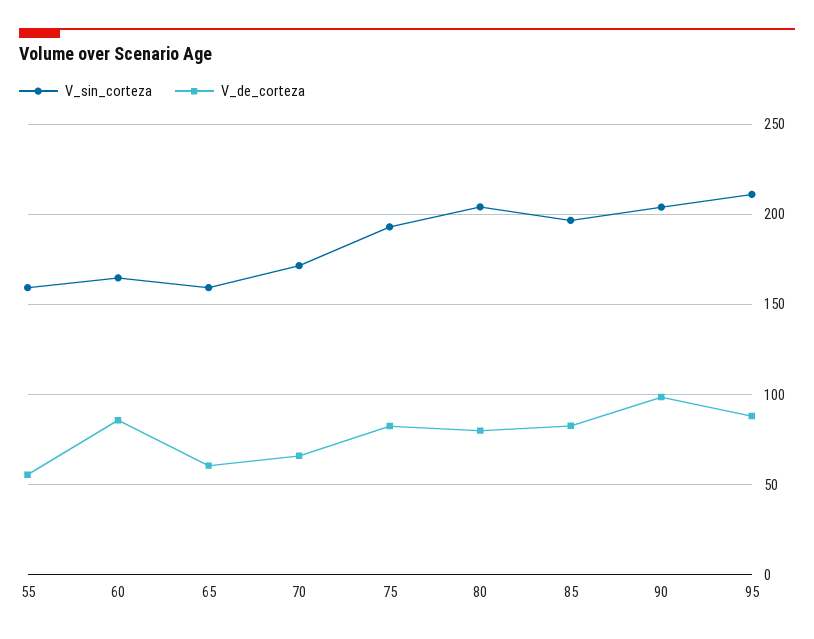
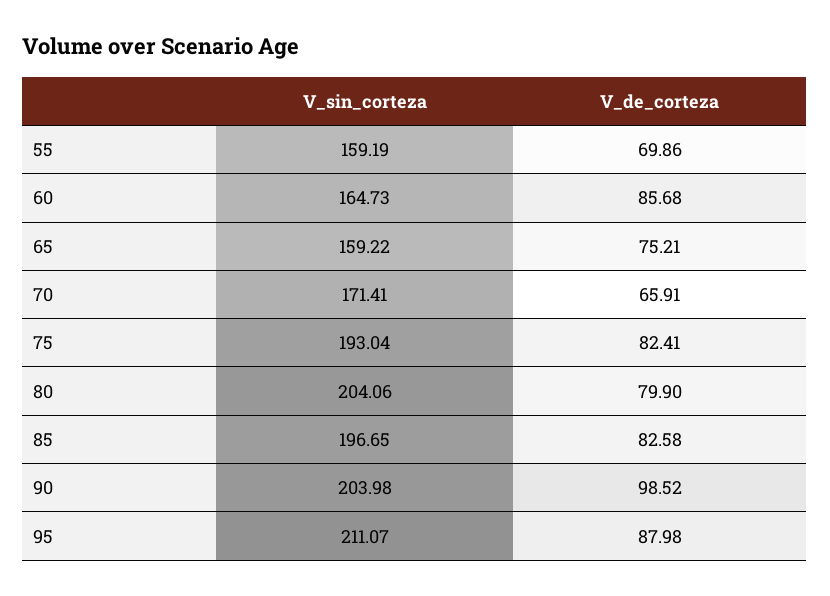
V_de_corteza, 55: 55 -> 69.86
V_de_corteza, 65: 60 -> 75.21

